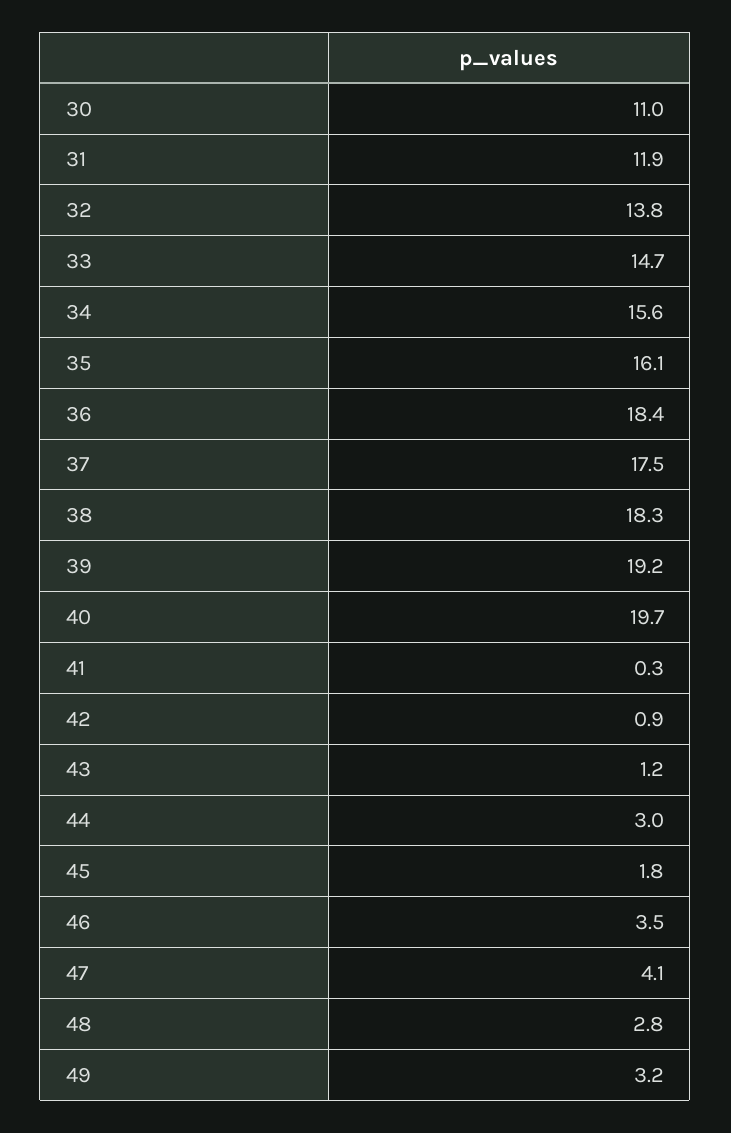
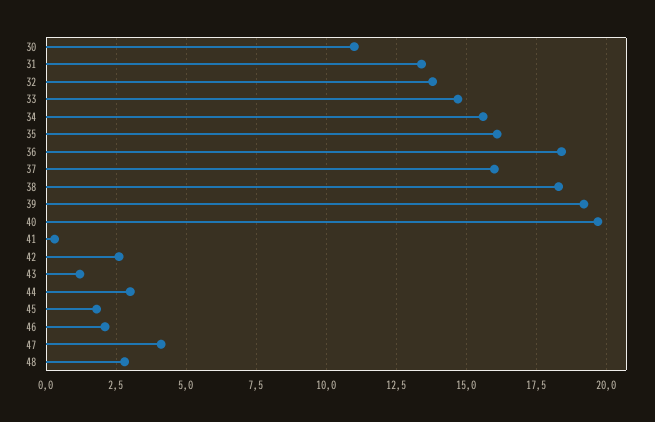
31: 11.9 -> 13.5
37: 17.5 -> 16
42: 0.9 -> 2.5
46: 3.5 -> 2
49: 3.2 -> none

